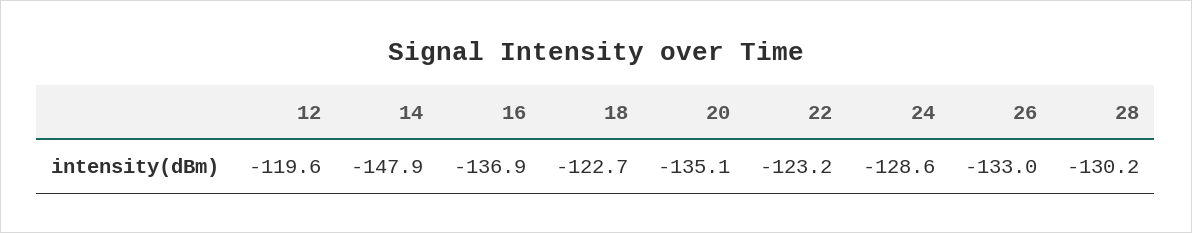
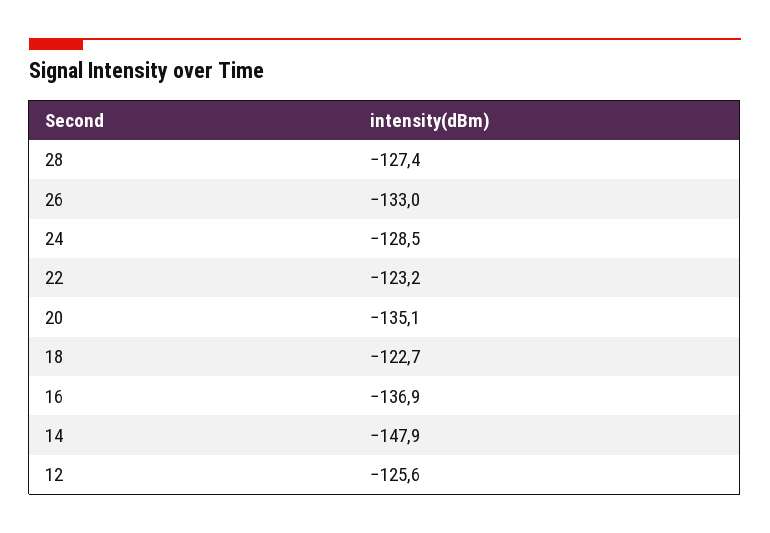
12: -119.6 -> -125.6
24: -128.6 -> -128.5
28: -130.2 -> -127.4

